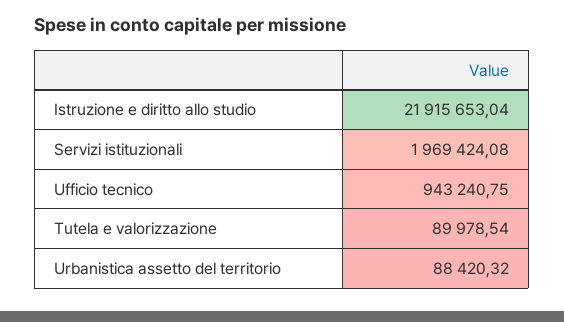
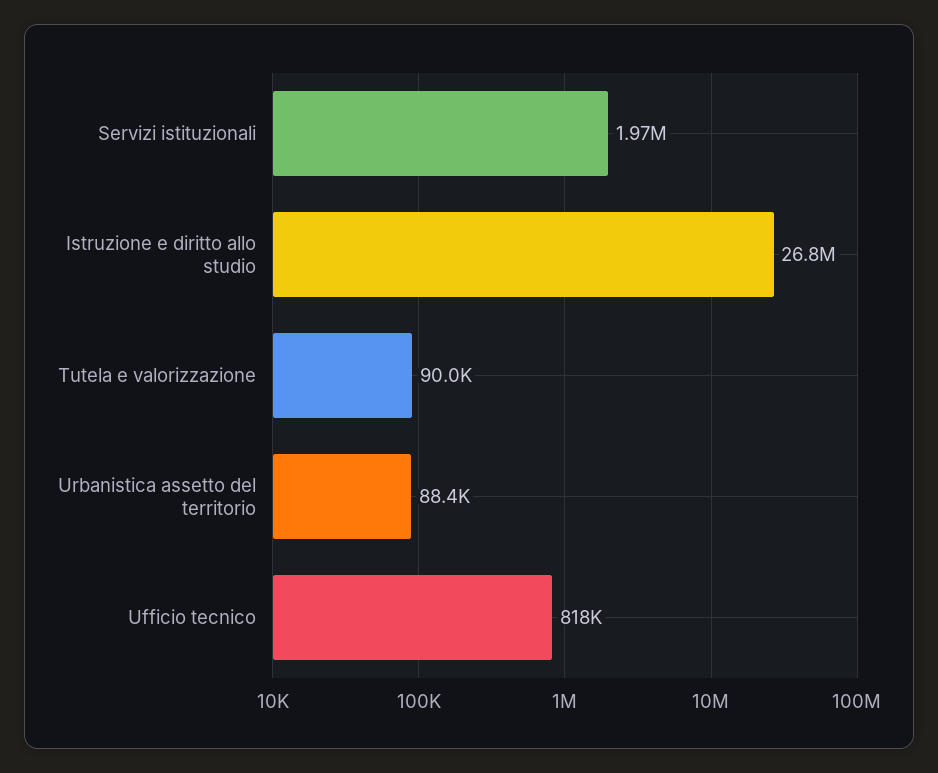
Istruzione e diritto allo studio: 21915653.04 -> 26800000
Ufficio tecnico: 943240.75 -> 818000

